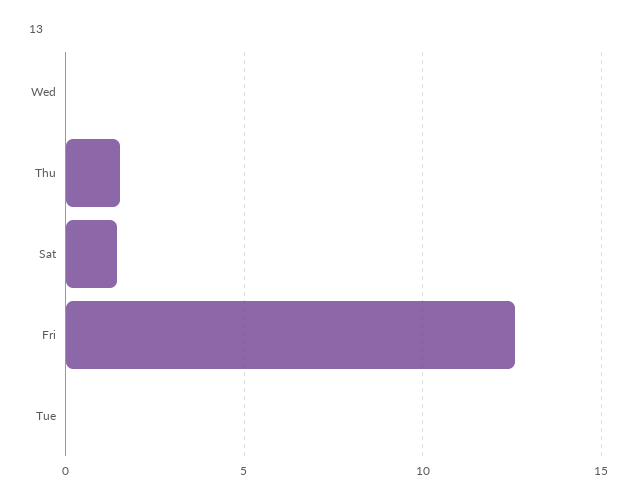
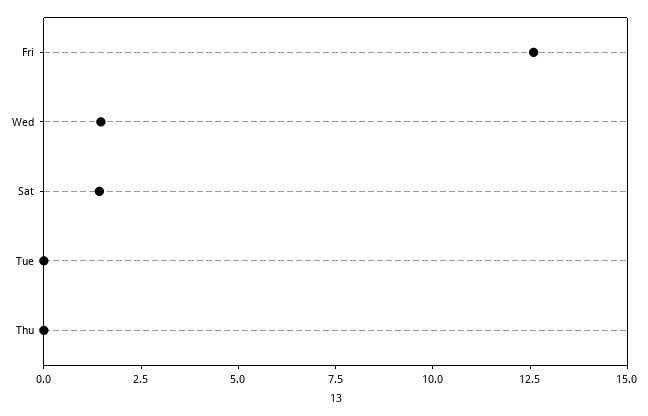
Wed: 0 -> 1.5
Thu: 1.5 -> 0

